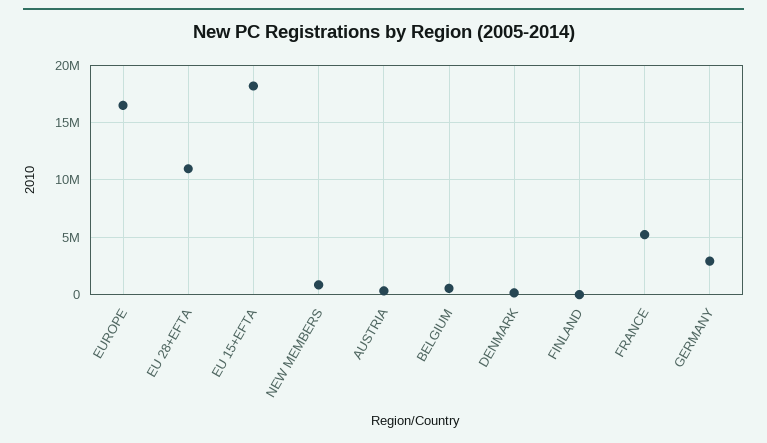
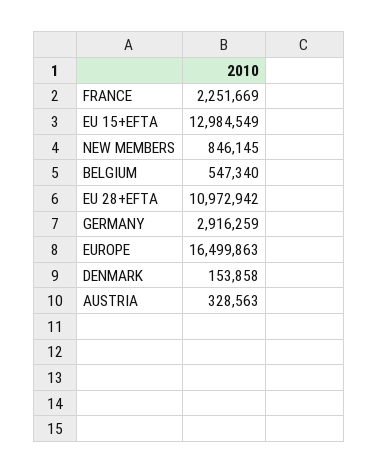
EU 15+EFTA: 18000000 -> 12984549
FINLAND: 0 -> none
FRANCE: 5000000 -> 2251669

